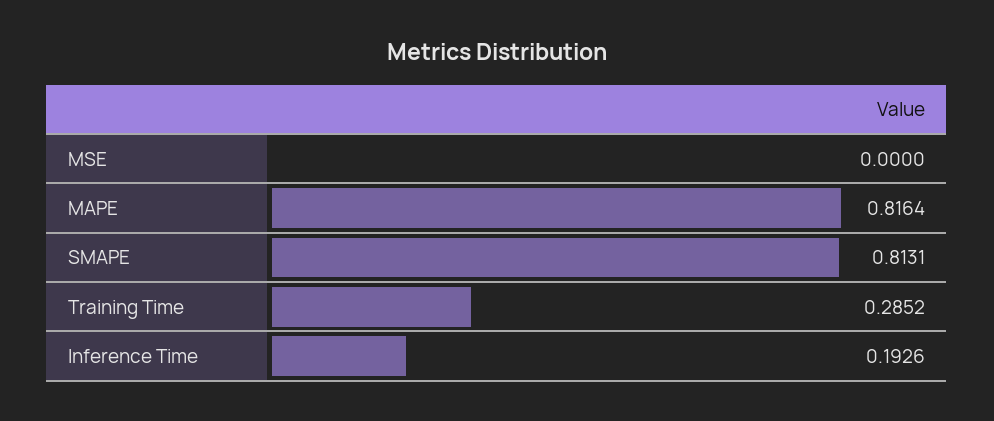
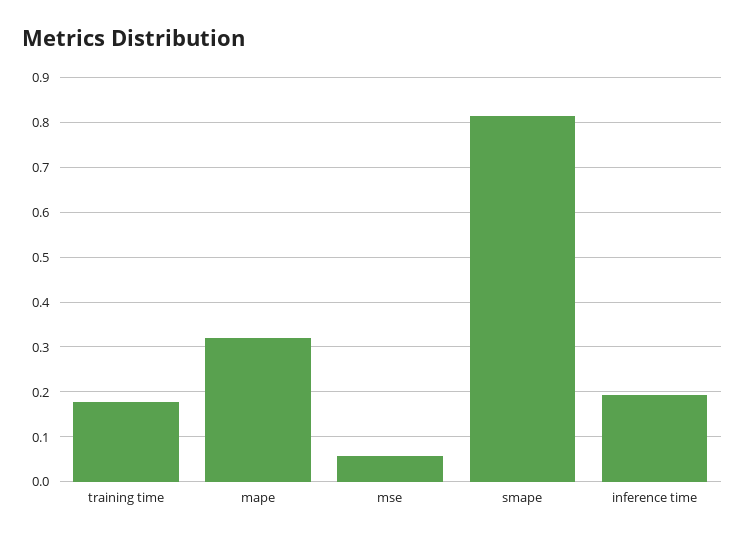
MSE: 0 -> 0.06
MAPE: 0.8164 -> 0.32
Training Time: 0.2852 -> 0.18

